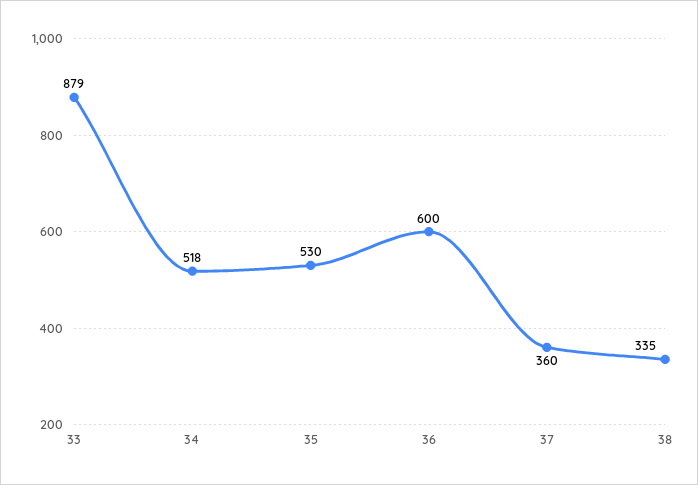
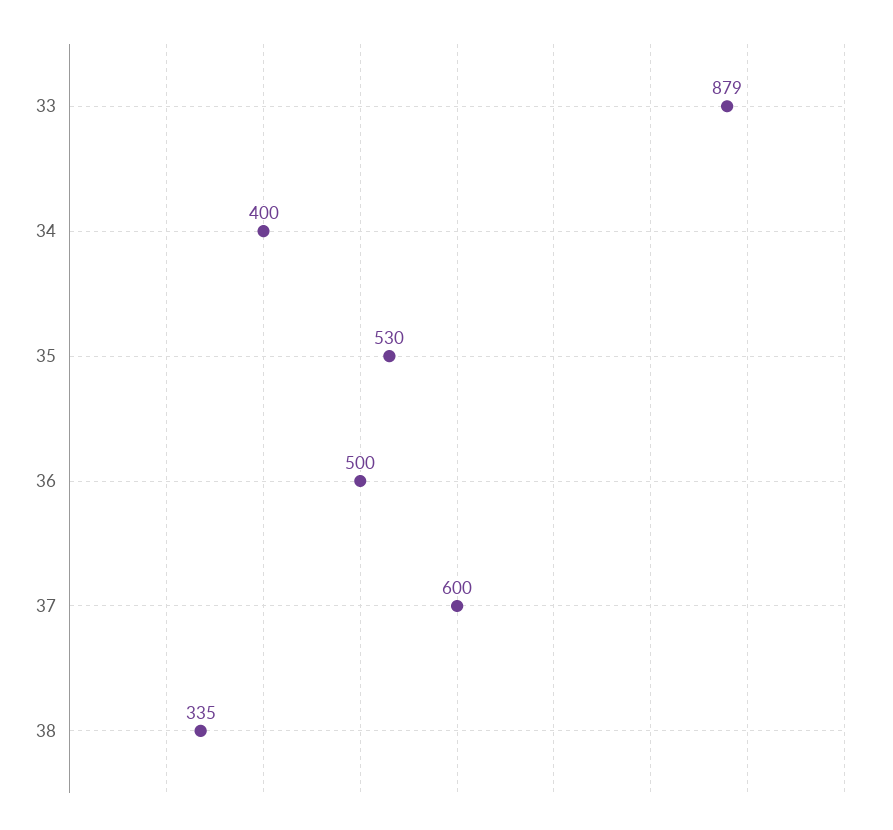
34: 518 -> 400
36: 600 -> 500
37: 360 -> 600

